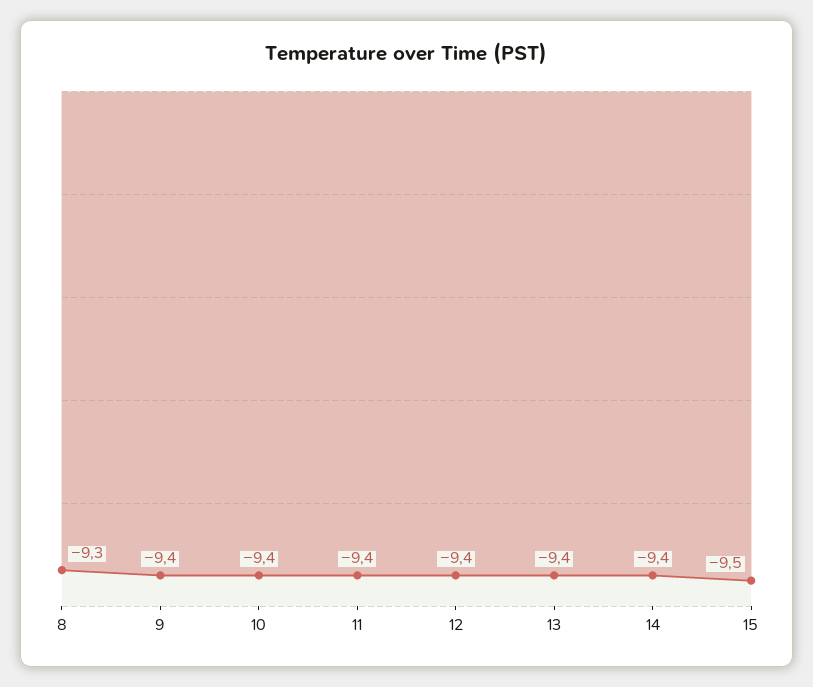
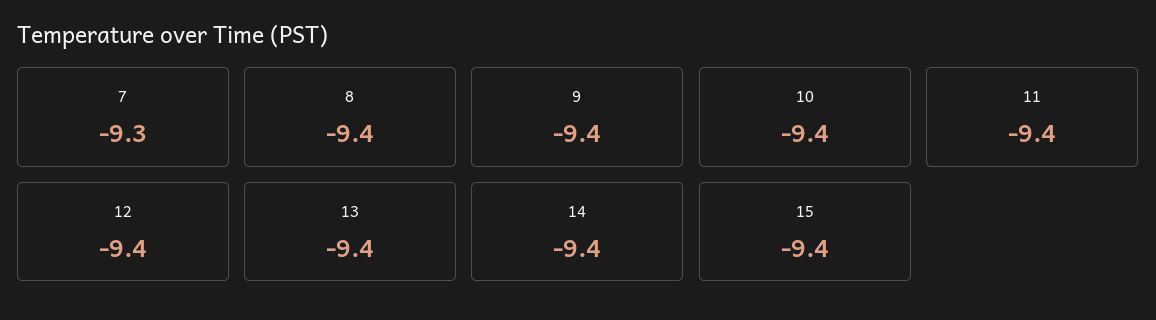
8: -9.3 -> -9.4
15: -9.5 -> -9.4
7: none -> -9.3

